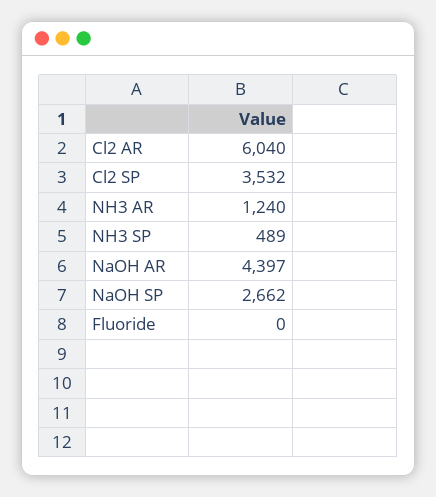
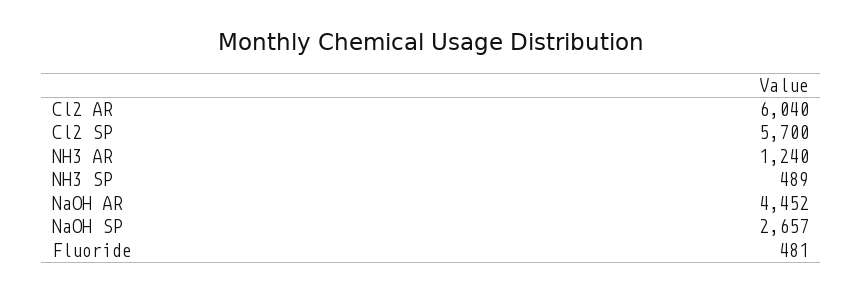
Cl2 SP: 3532 -> 5700
NaOH AR: 4397 -> 4452
NaOH SP: 2662 -> 2657
Fluoride: 0 -> 481

